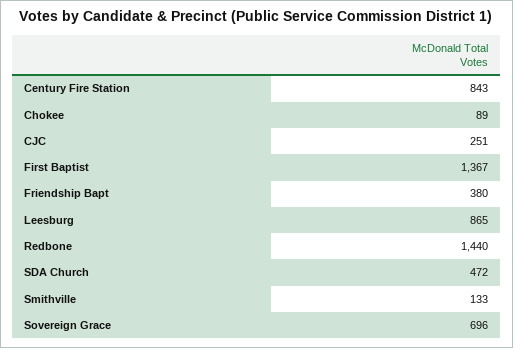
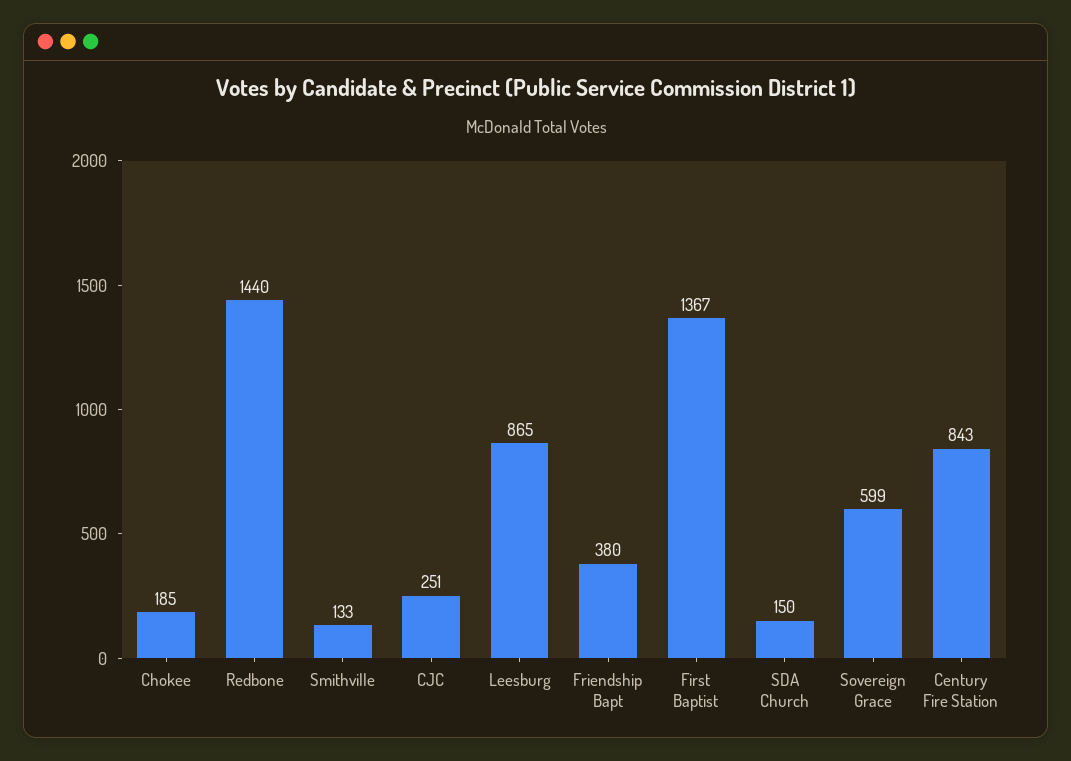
Chokee: 89 -> 185
SDA Church: 472 -> 150
Sovereign Grace: 696 -> 599

